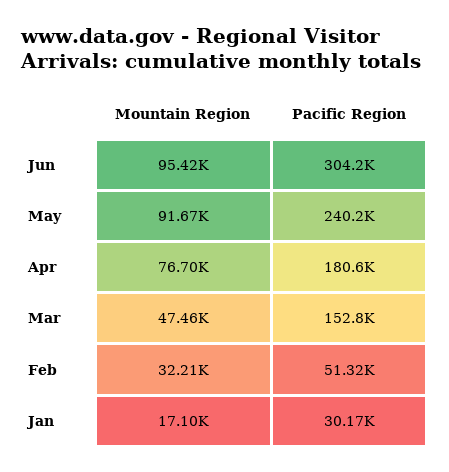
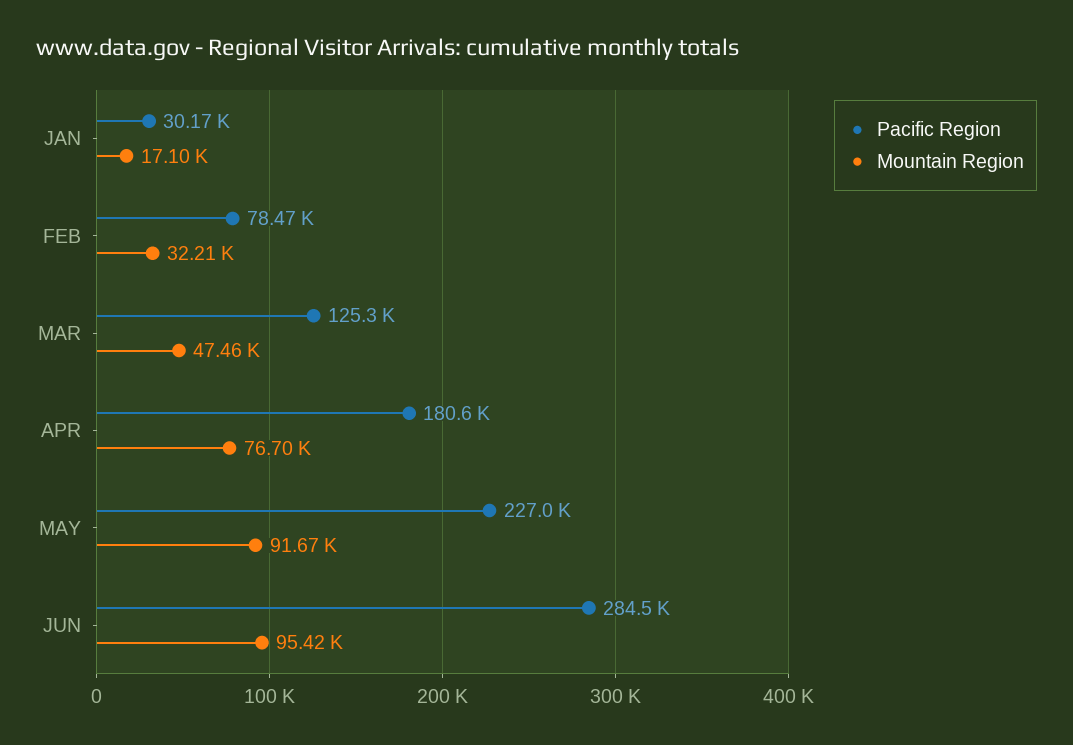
Pacific Region, Jun: 304200 -> 284500
Pacific Region, May: 240200 -> 227000
Pacific Region, Mar: 152800 -> 125300
Pacific Region, Feb: 51320 -> 78470

